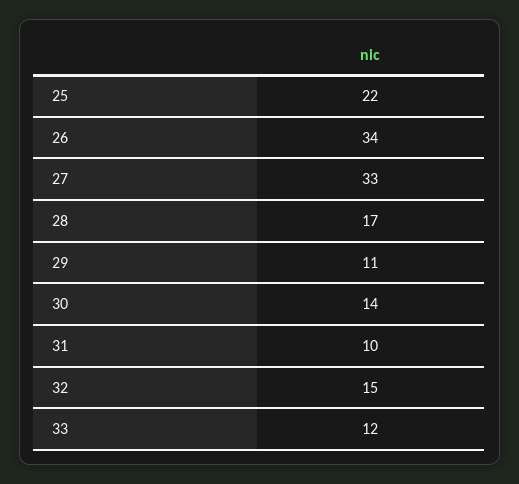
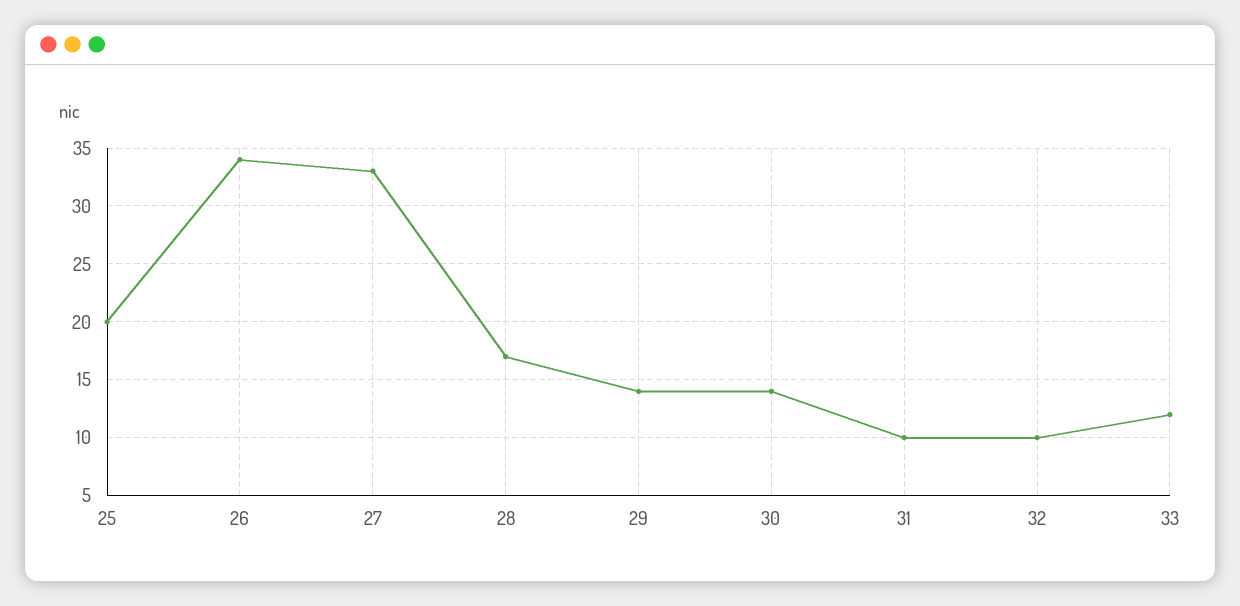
25: 22 -> 20
29: 11 -> 14
32: 15 -> 10

